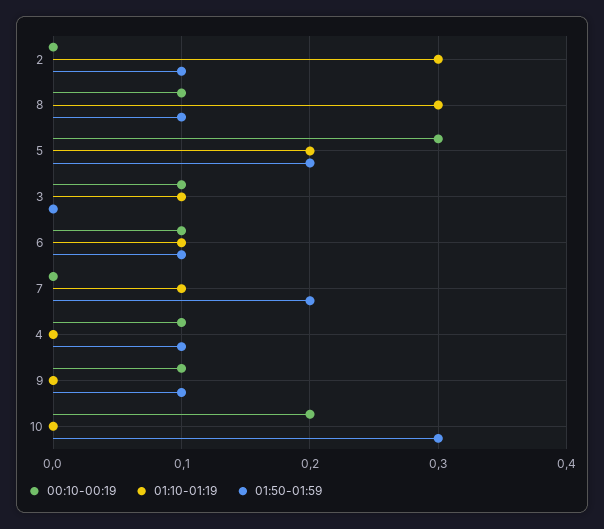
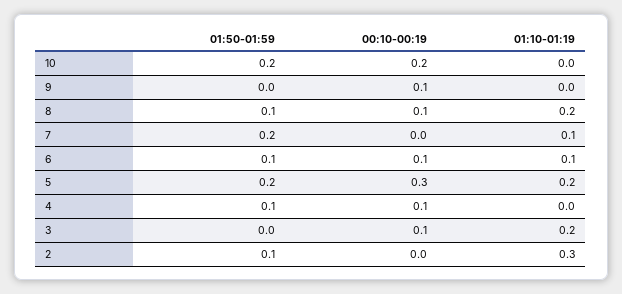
01:10-01:19, 8: 0.3 -> 0.2
01:10-01:19, 3: 0.1 -> 0.2
01:50-01:59, 9: 0.1 -> 0
01:50-01:59, 10: 0.3 -> 0.2

